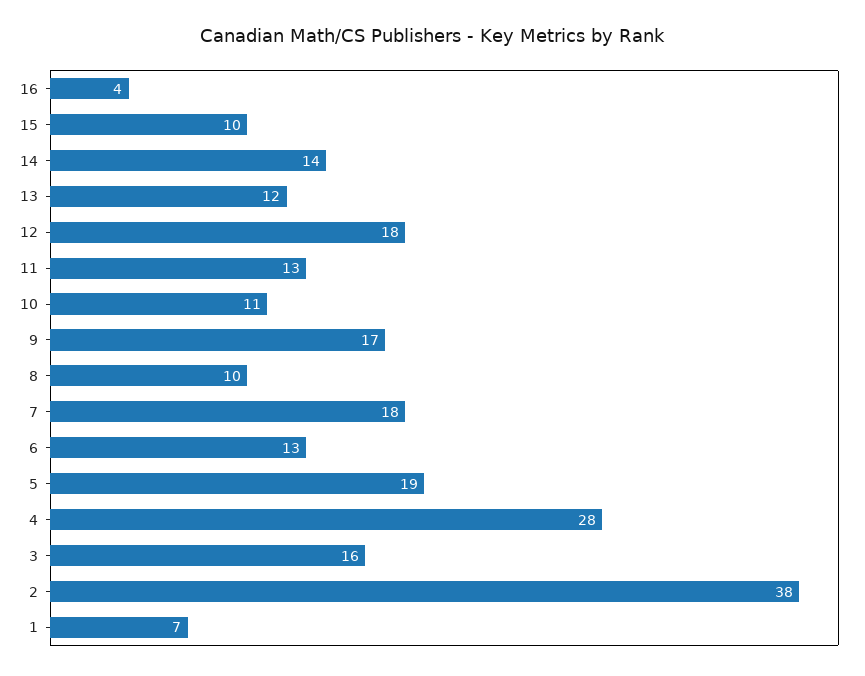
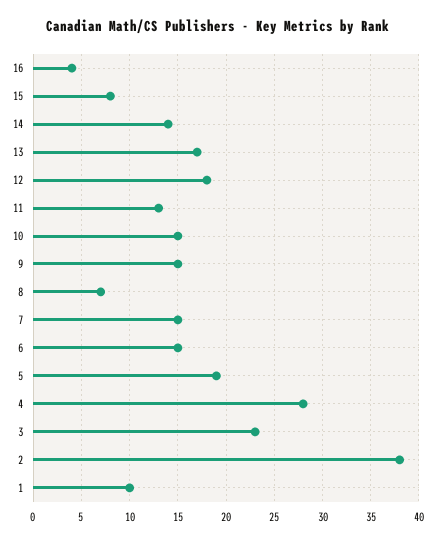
15: 10 -> 8
13: 12 -> 17
10: 11 -> 15
9: 17 -> 15
8: 10 -> 7
7: 18 -> 15
6: 13 -> 15
3: 16 -> 23
1: 7 -> 10

